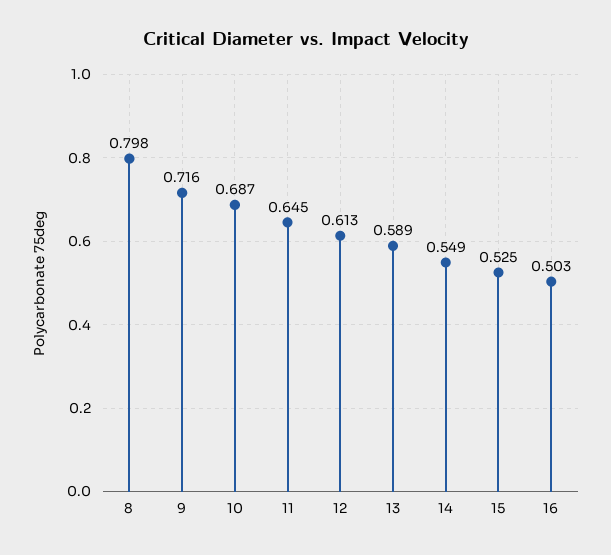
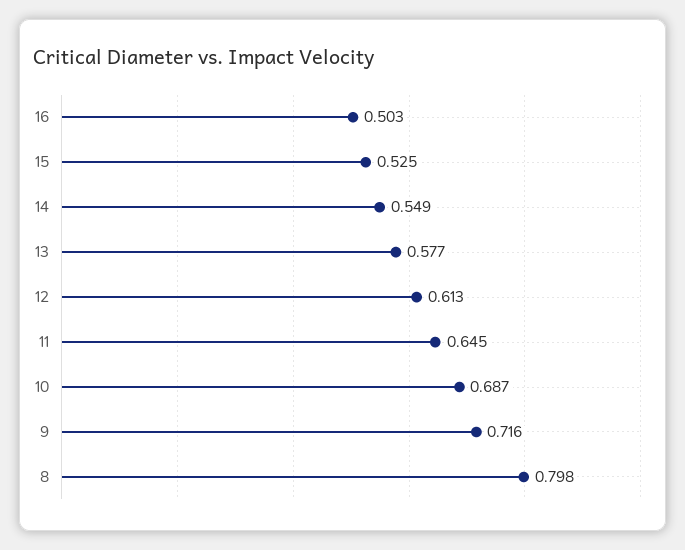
13: 0.589 -> 0.577

